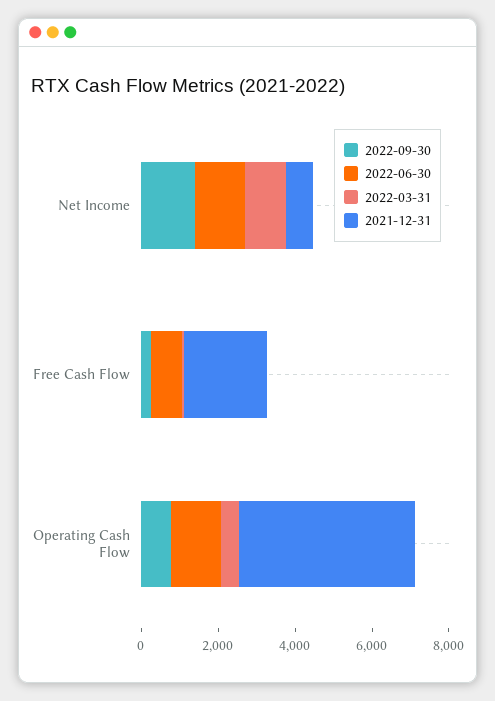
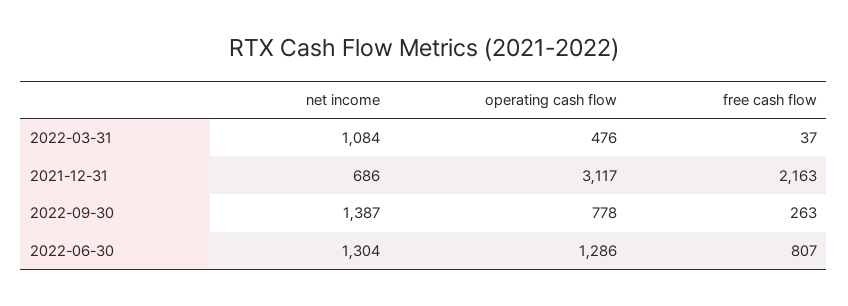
2021-12-31, Operating Cash Flow: 4500 -> 3117

